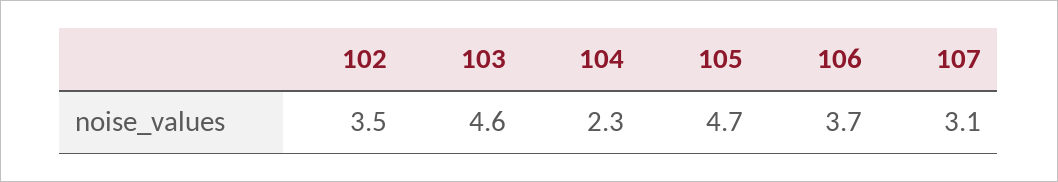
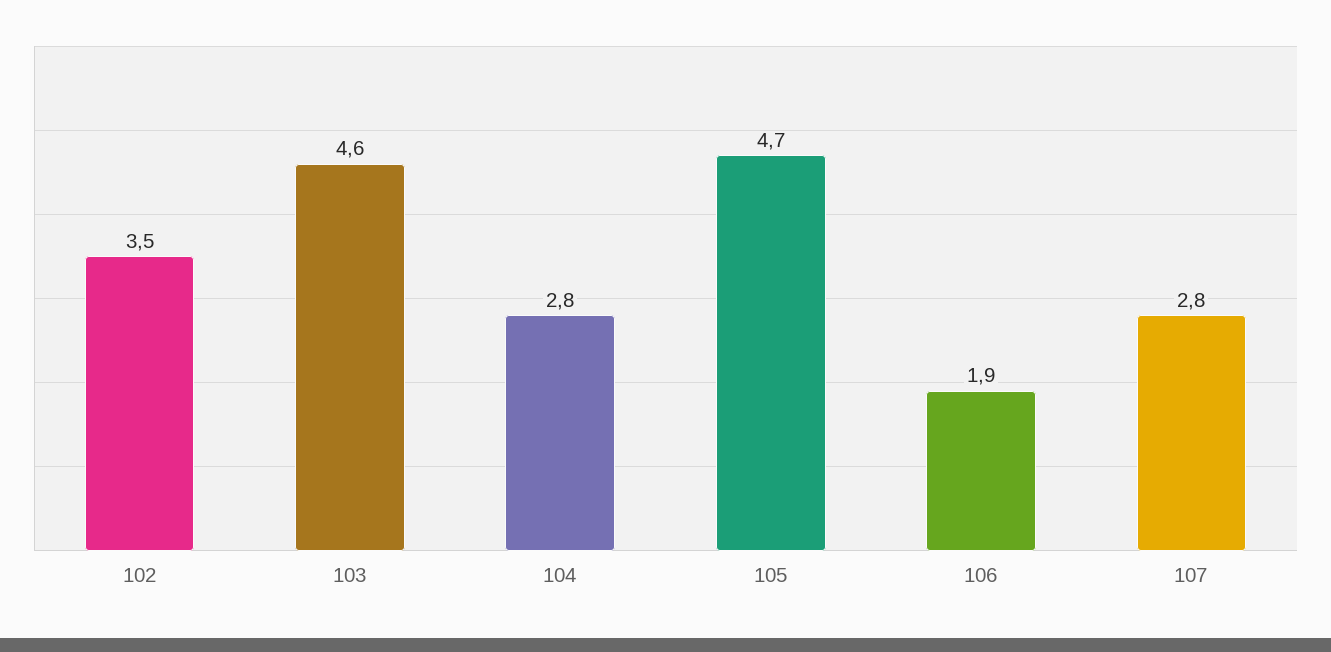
104: 2.3 -> 2.8
106: 3.7 -> 1.9
107: 3.1 -> 2.8

